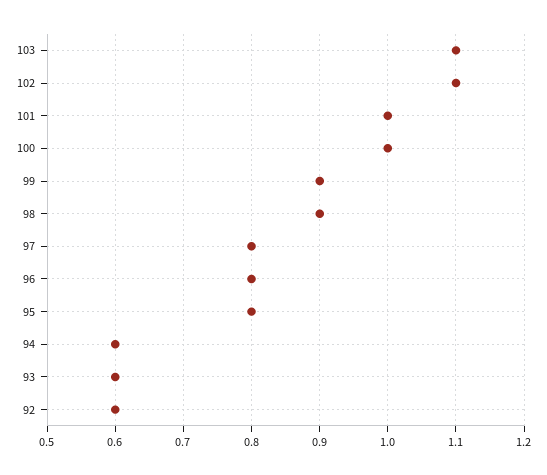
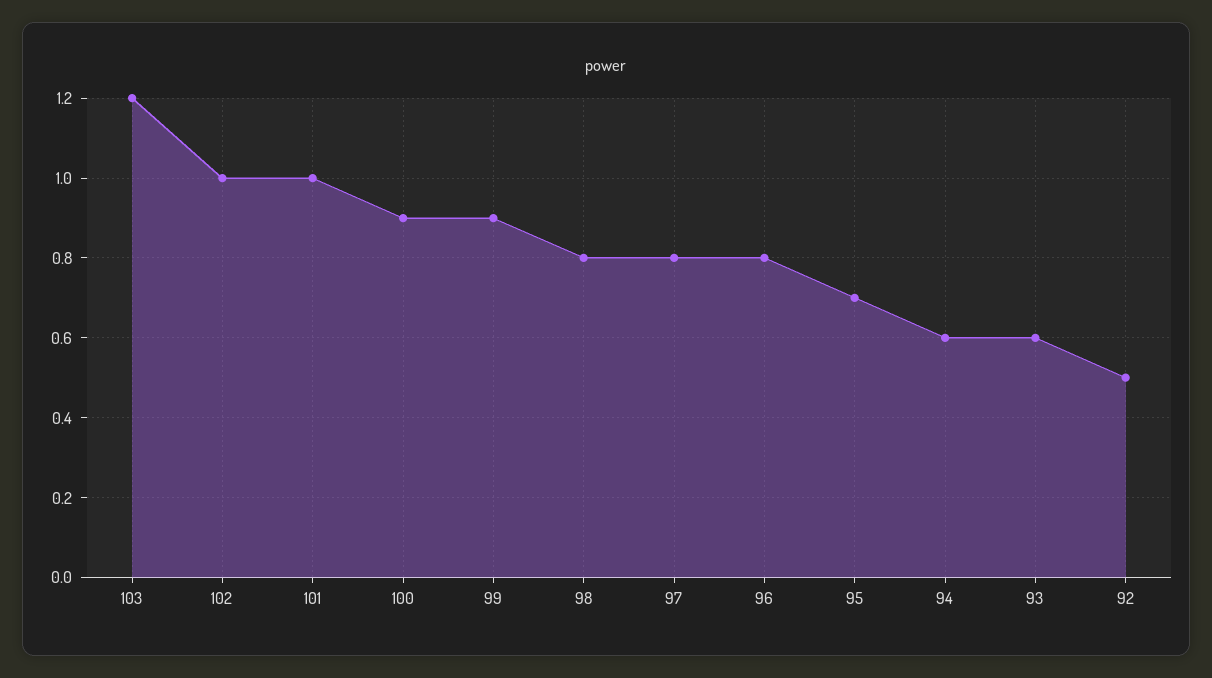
103: 1.1 -> 1.2
102: 1.1 -> 1
100: 1 -> 0.9
98: 0.9 -> 0.8
95: 0.8 -> 0.7
92: 0.6 -> 0.5

